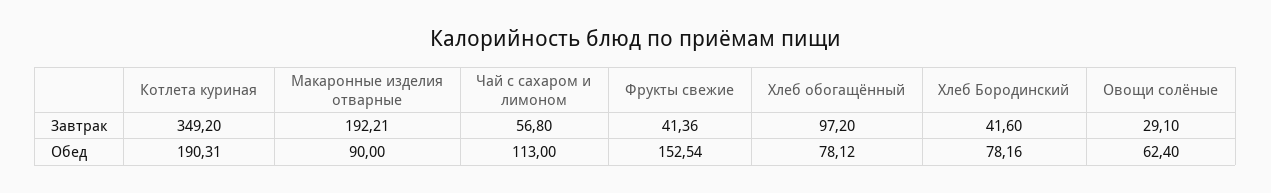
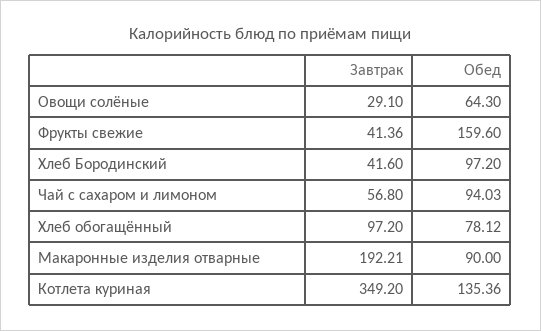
Котлета куриная, Обед: 190.31 -> 135.36
Чай с сахаром и лимоном, Обед: 113 -> 94.03
Фрукты свежие, Обед: 152.54 -> 159.6
Хлеб Бородинский, Обед: 78.16 -> 97.2
Овощи солёные, Обед: 62.4 -> 64.3

